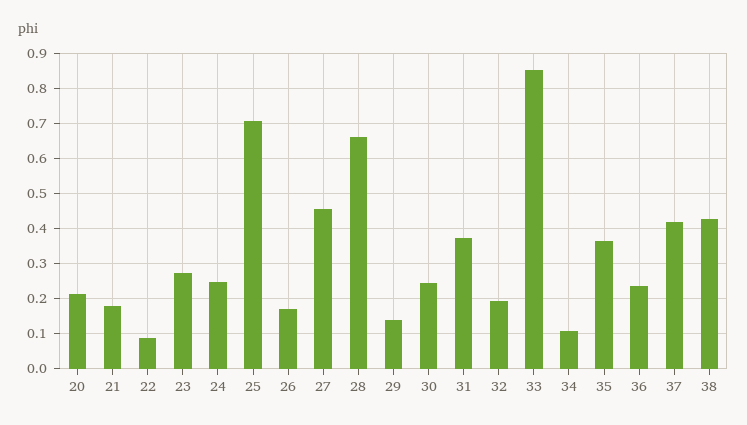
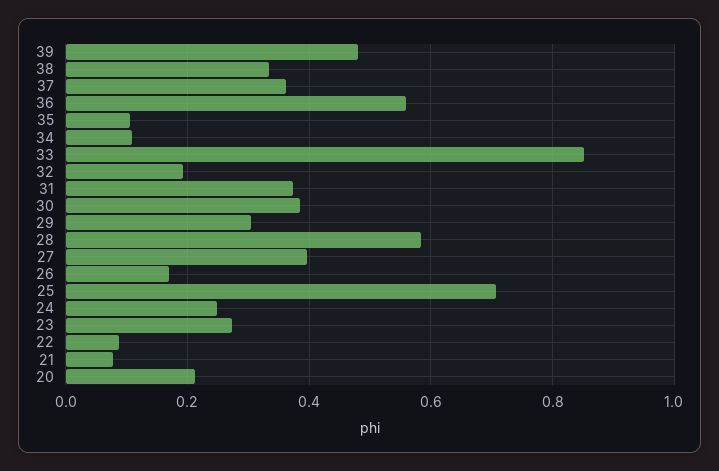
21: 0.18 -> 0.08
27: 0.46 -> 0.4
28: 0.66 -> 0.58
29: 0.14 -> 0.3
30: 0.24 -> 0.38
35: 0.36 -> 0.1
36: 0.24 -> 0.56
37: 0.42 -> 0.36
38: 0.42 -> 0.34
39: none -> 0.48

